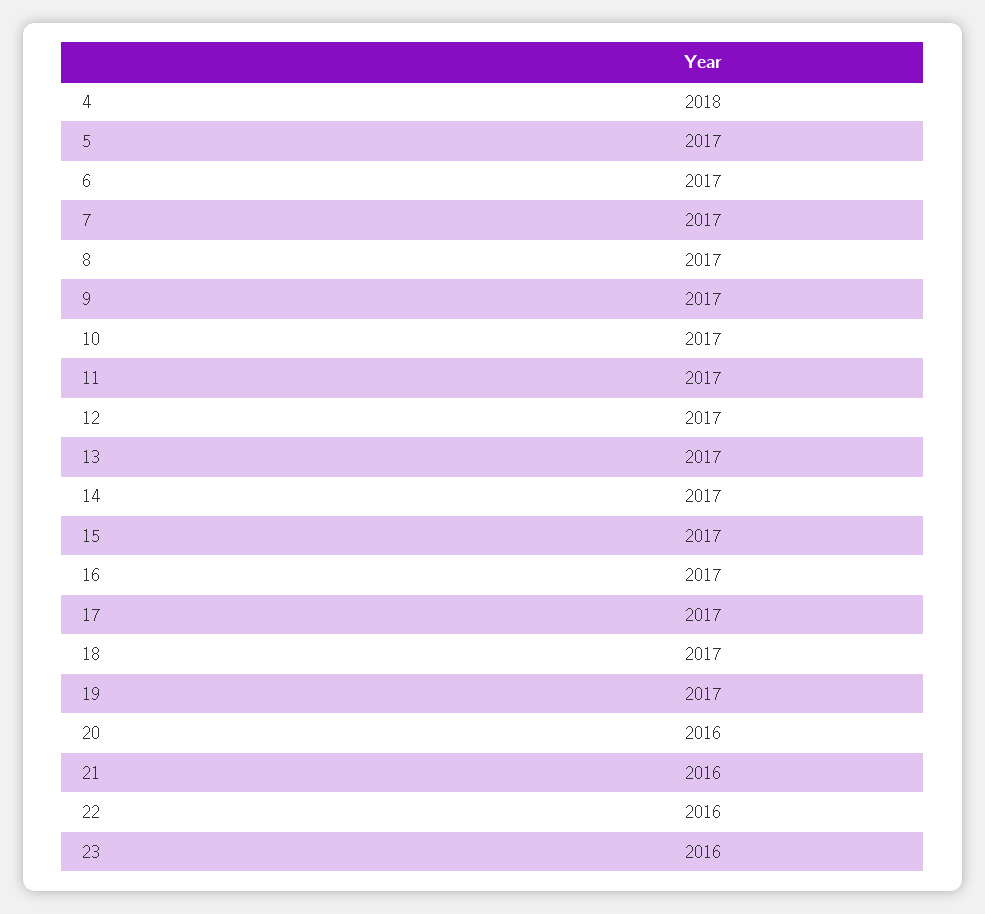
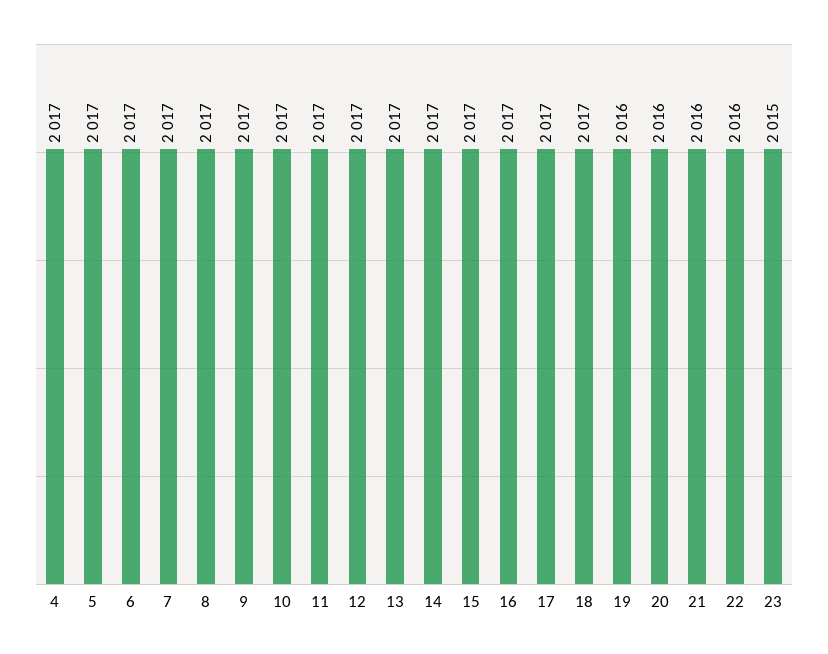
4: 2018 -> 2017
19: 2017 -> 2016
23: 2016 -> 2015

